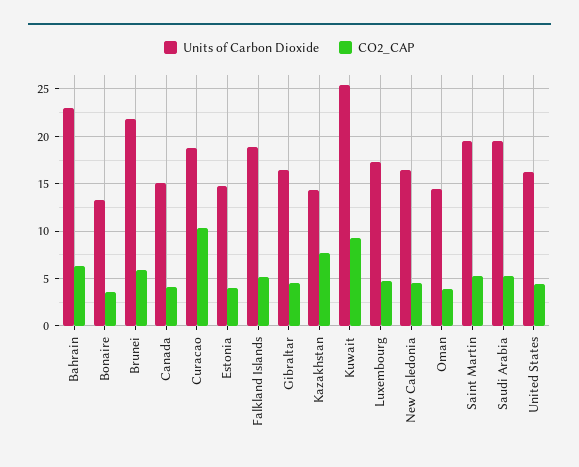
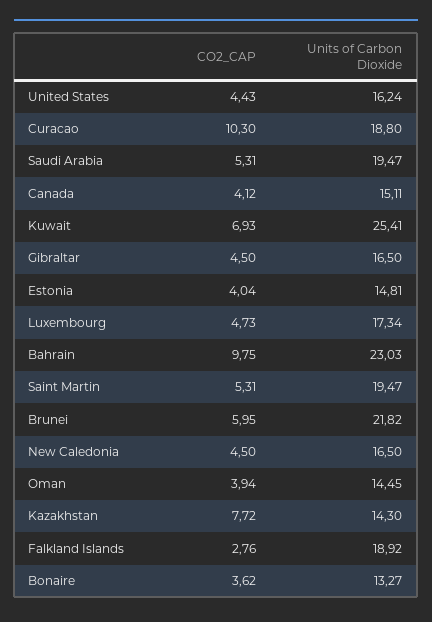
CO2_CAP, Bahrain: 6 -> 9.75
CO2_CAP, Falkland Islands: 5 -> 2.76
CO2_CAP, Kuwait: 9 -> 6.93

